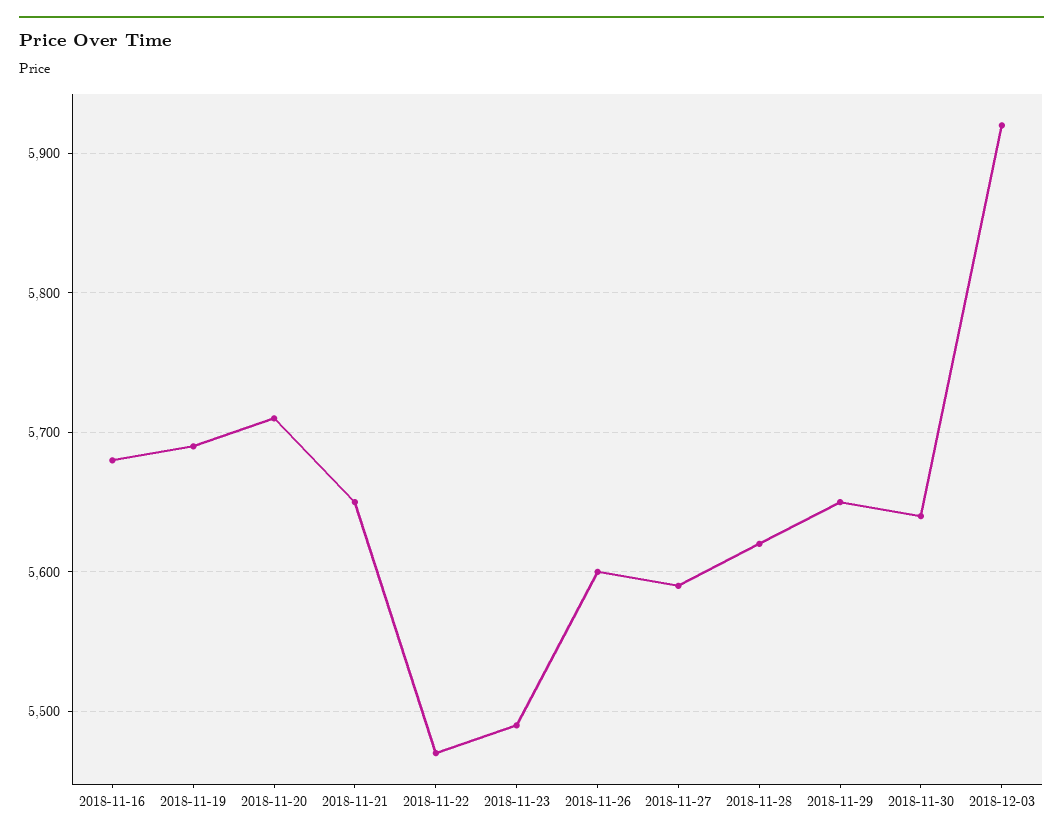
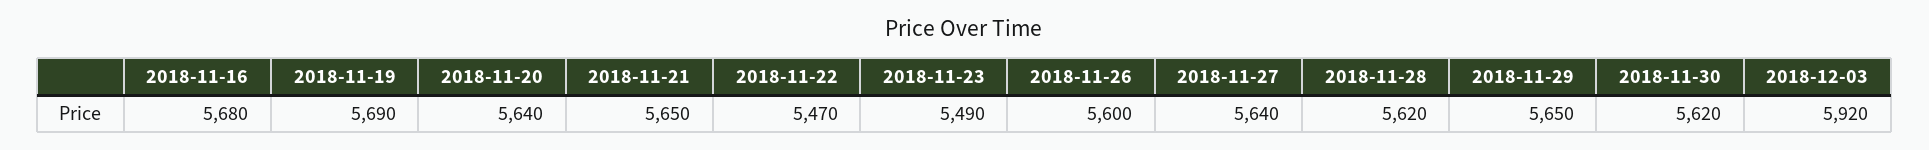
2018-11-20: 5710 -> 5640
2018-11-27: 5590 -> 5640
2018-11-30: 5640 -> 5620

